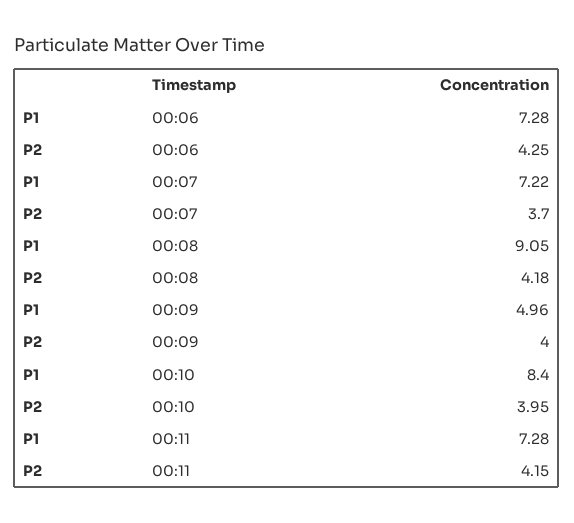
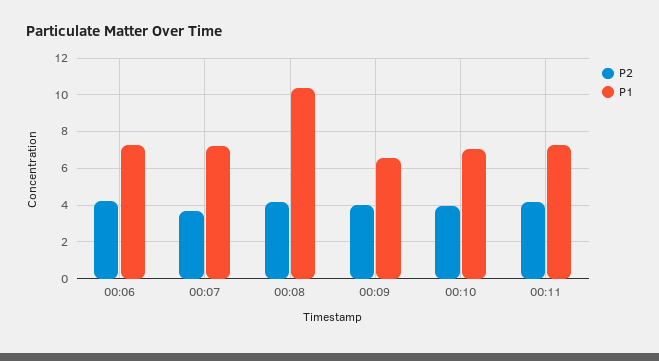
P1, 00:08: 9.05 -> 10.5
P1, 00:09: 4.96 -> 6.5
P1, 00:10: 8.4 -> 7

